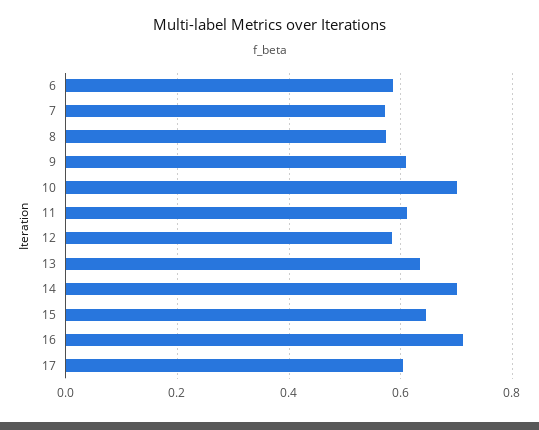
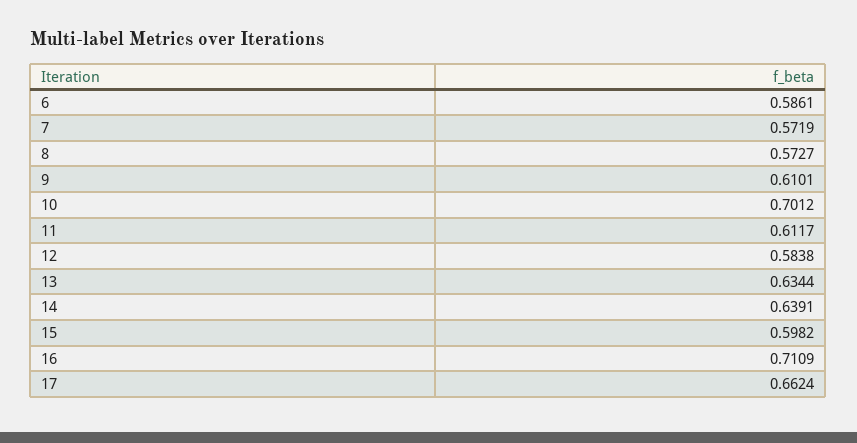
14: 0.7 -> 0.6391
15: 0.64 -> 0.5982
17: 0.6 -> 0.6624

